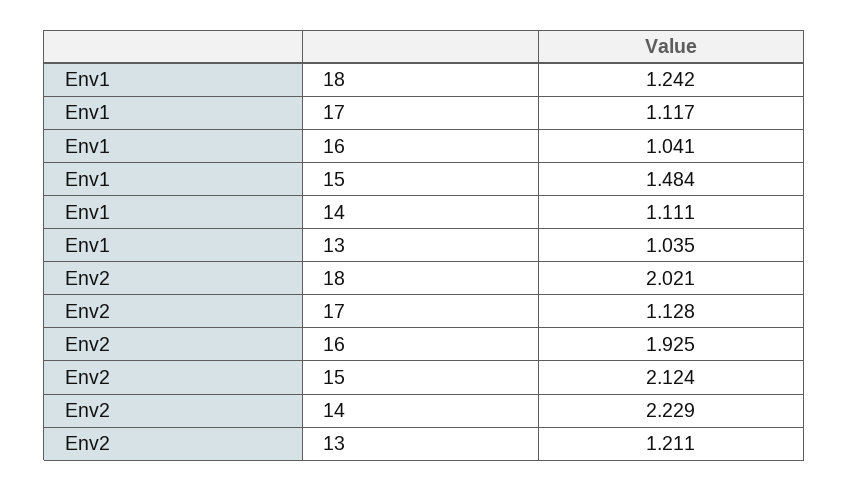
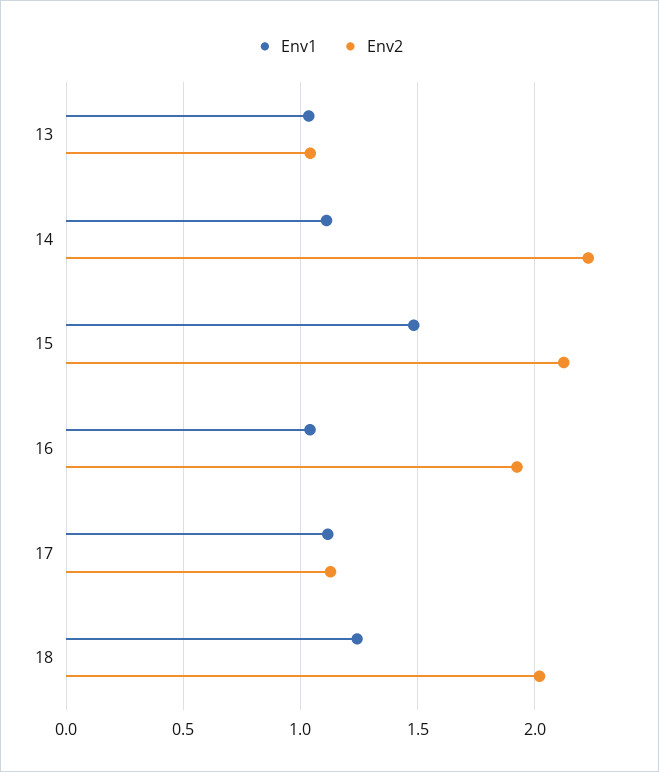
Env2, 13: 1.211 -> 1.05

